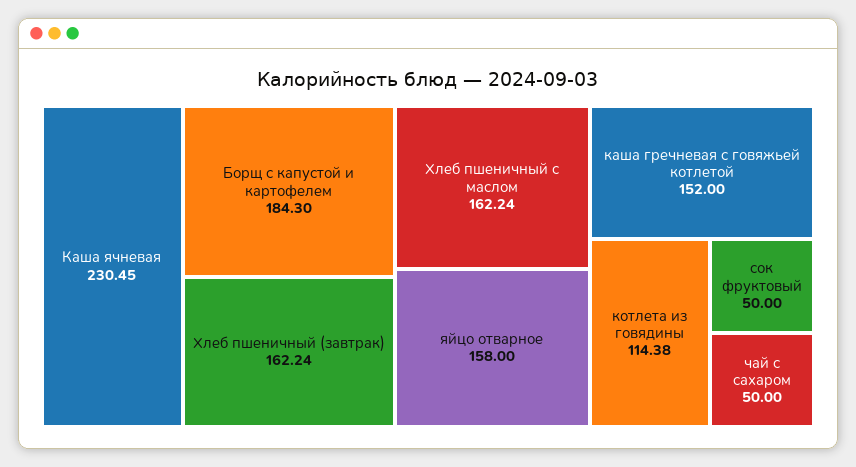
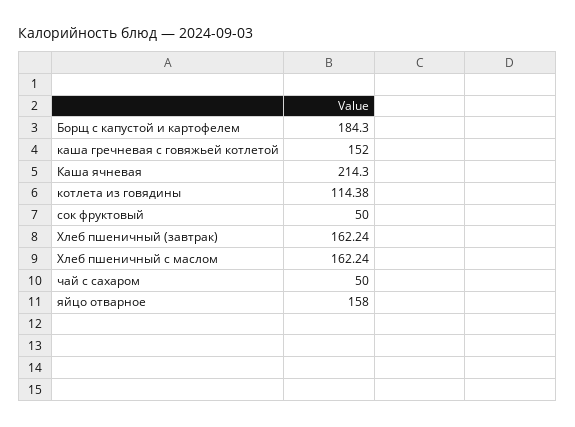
Каша ячневая: 230.45 -> 214.3

